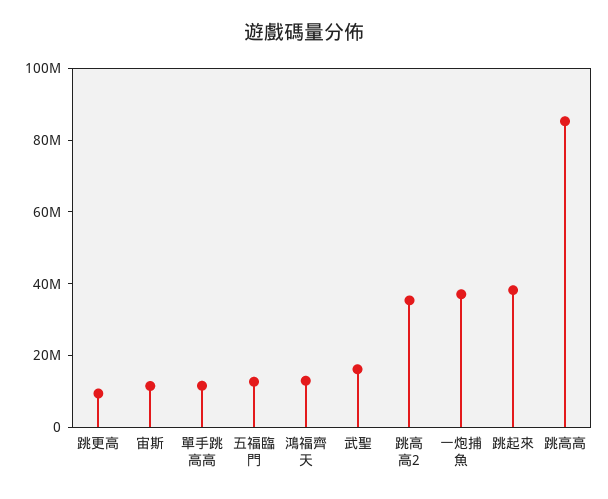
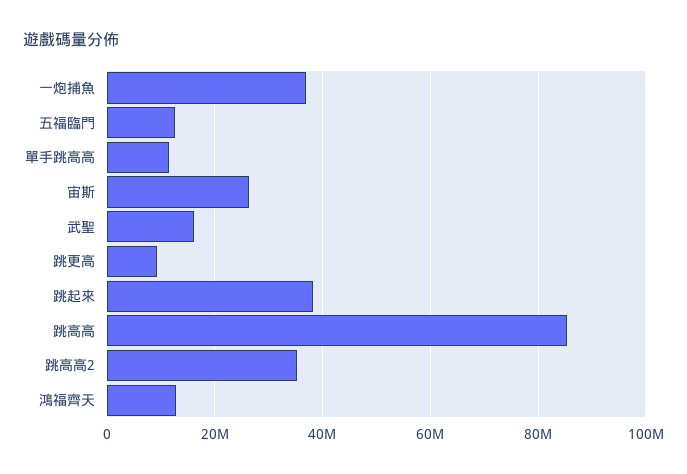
宙斯: 10000000 -> 26000000

